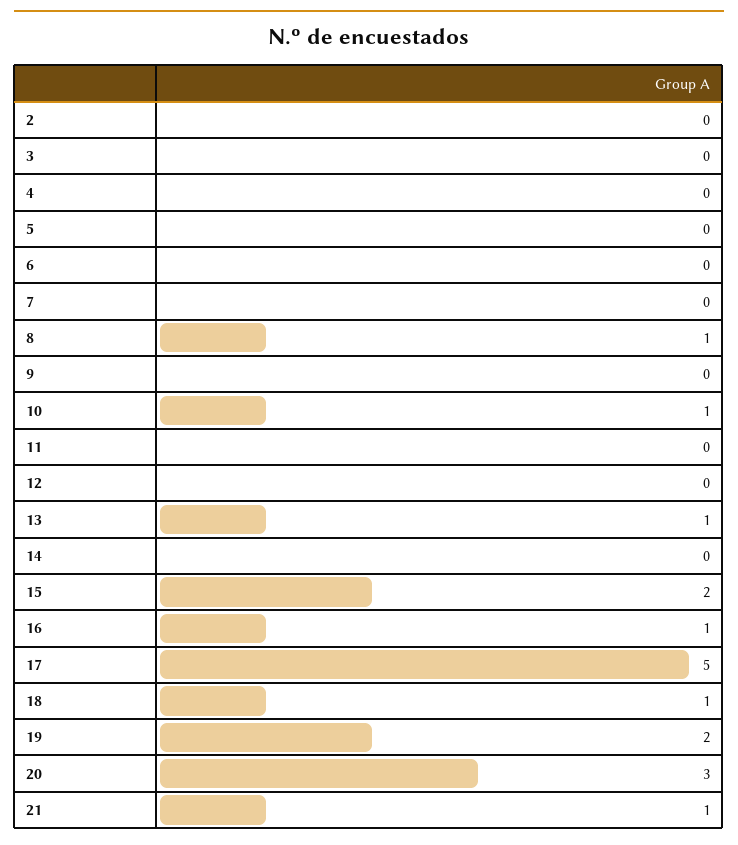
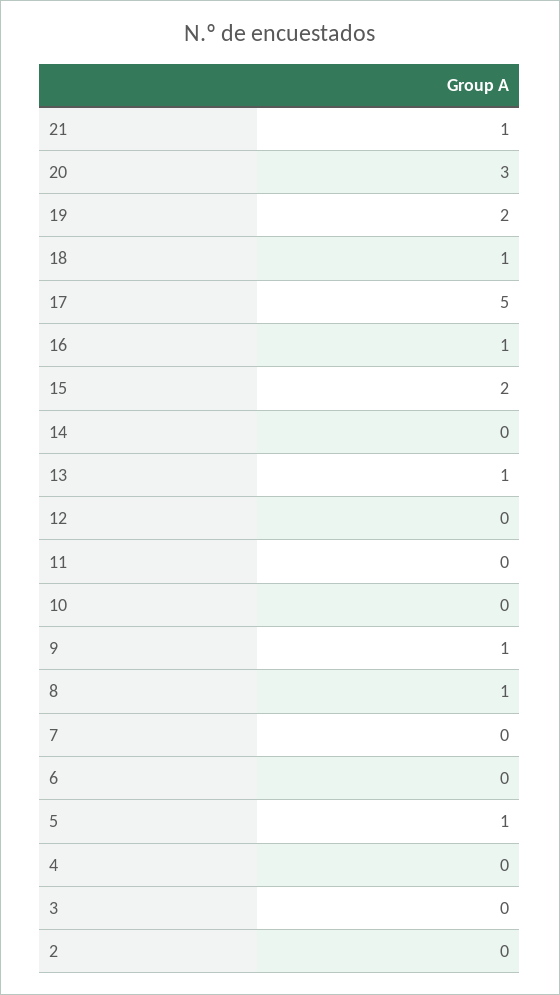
5: 0 -> 1
9: 0 -> 1
10: 1 -> 0

